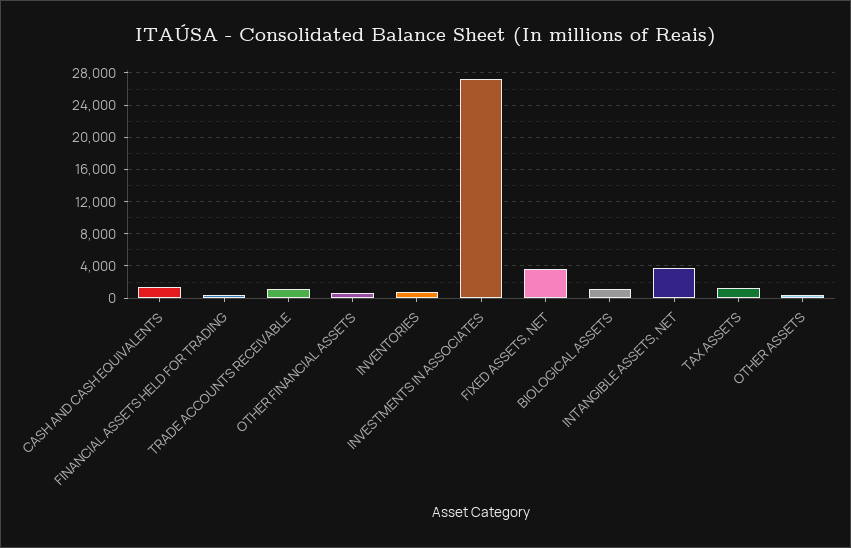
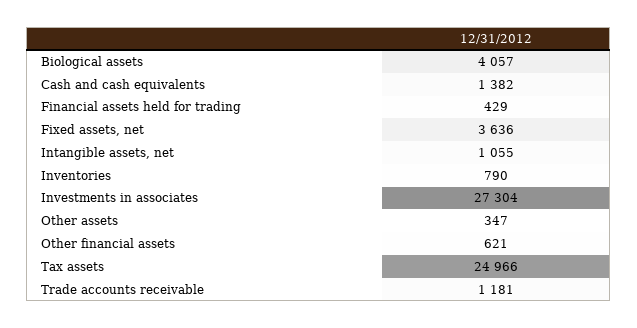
BIOLOGICAL ASSETS: 1000 -> 4057
INTANGIBLE ASSETS, NET: 4000 -> 1055
TAX ASSETS: 1000 -> 24966

